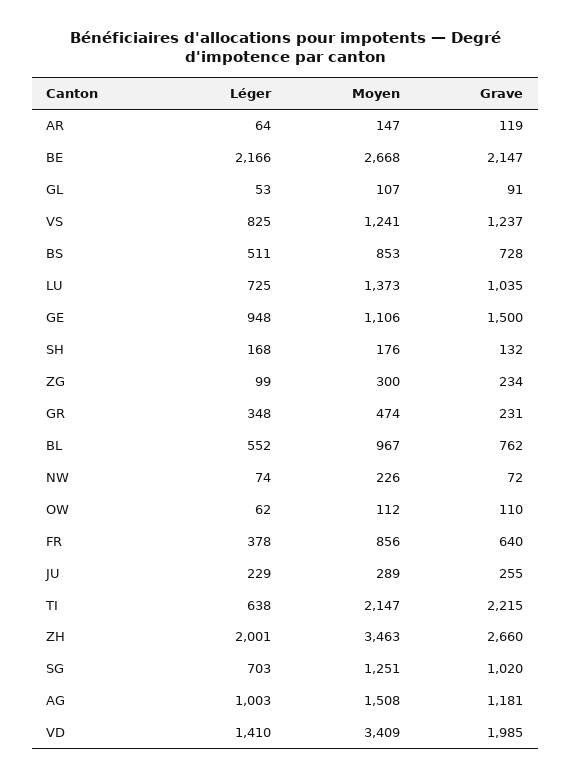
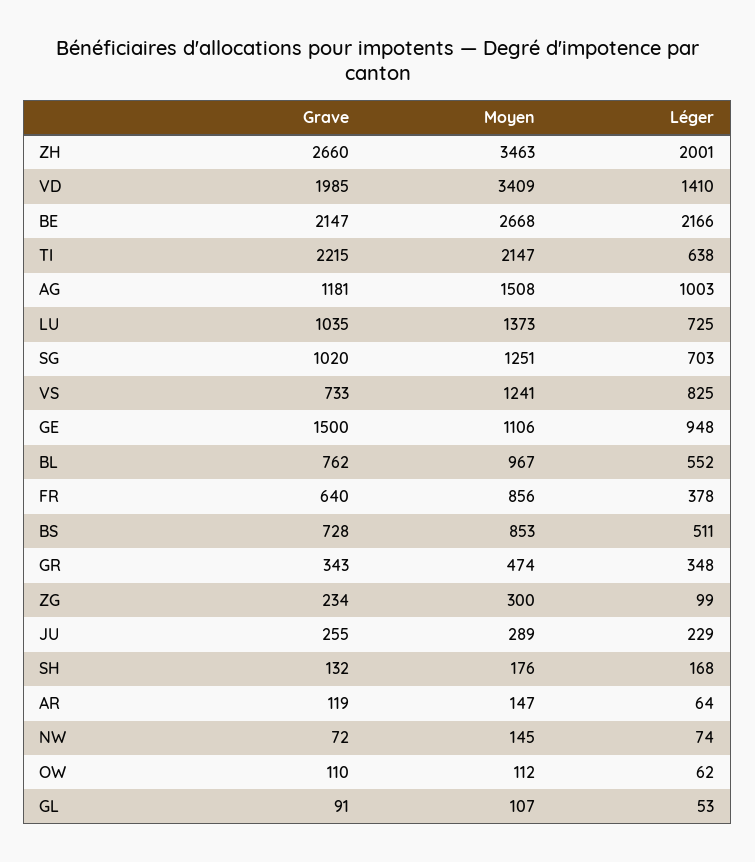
Grave, VS: 1237 -> 733
Grave, GR: 231 -> 343
Moyen, NW: 226 -> 145

